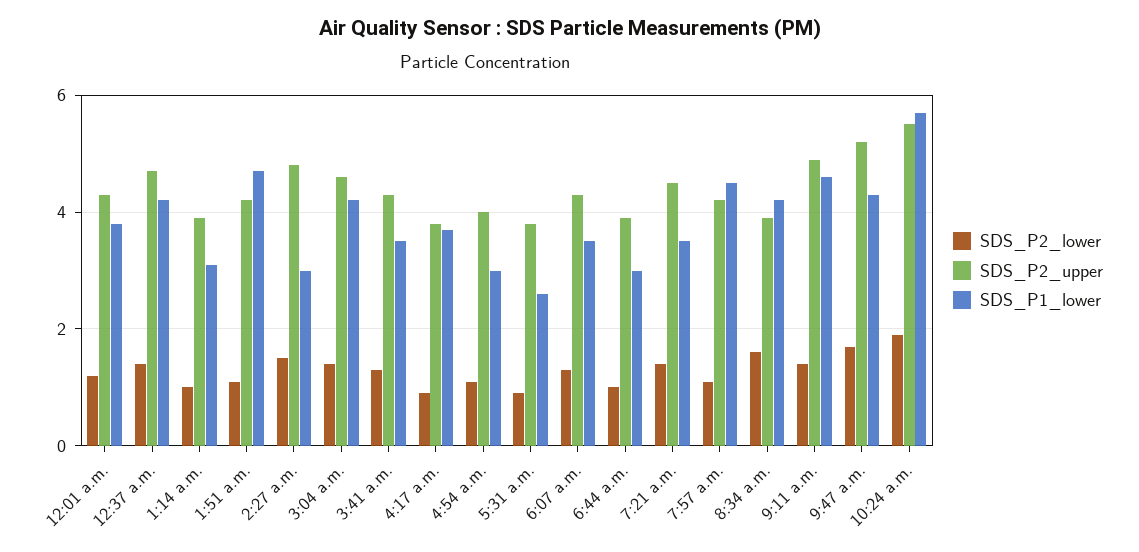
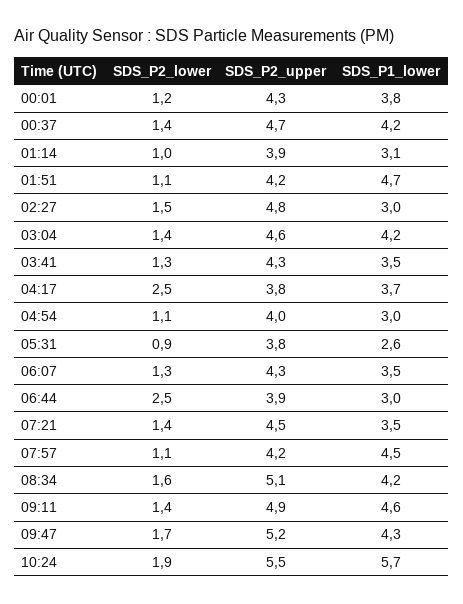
SDS_P2_lower, 4:17 a.m.: 1 -> 2.5
SDS_P2_lower, 6:44 a.m.: 1 -> 2.5
SDS_P2_upper, 8:34 a.m.: 4 -> 5.1

